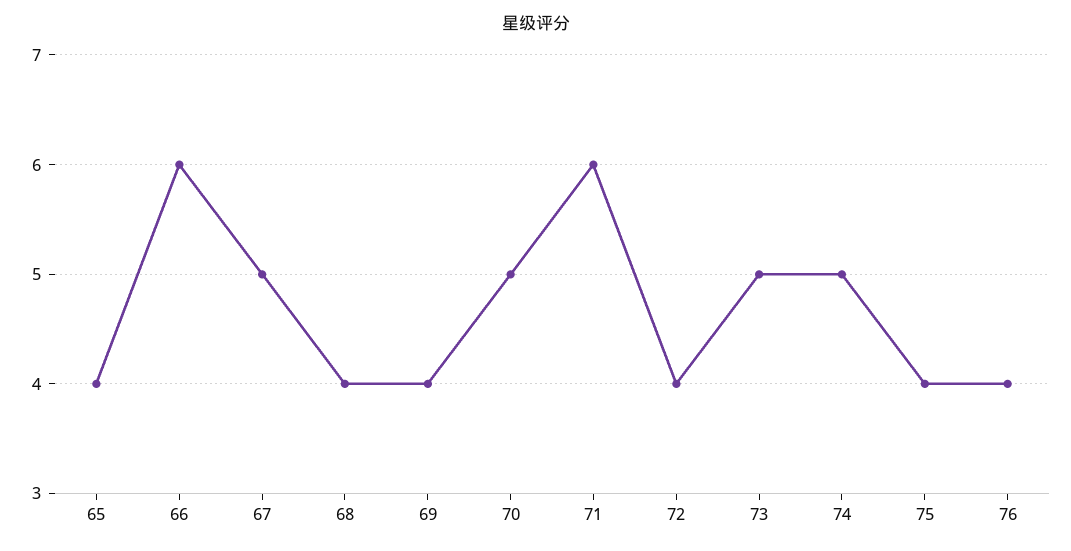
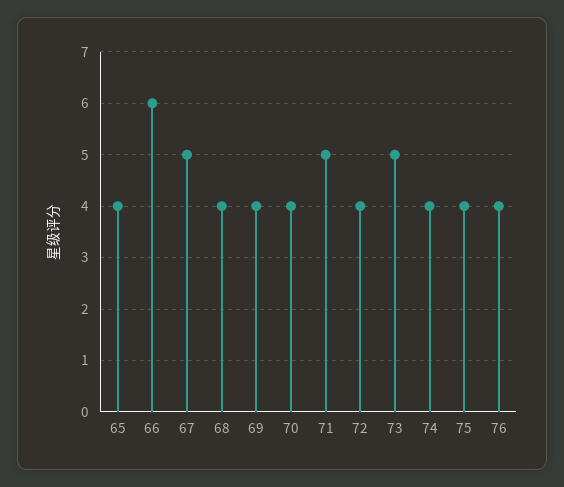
70: 5 -> 4
71: 6 -> 5
74: 5 -> 4

